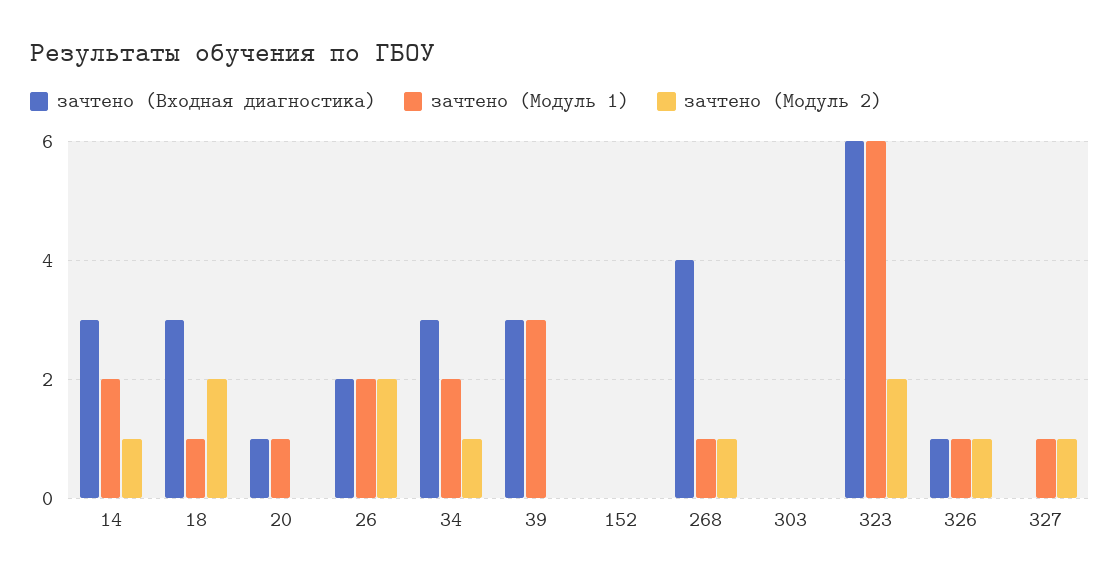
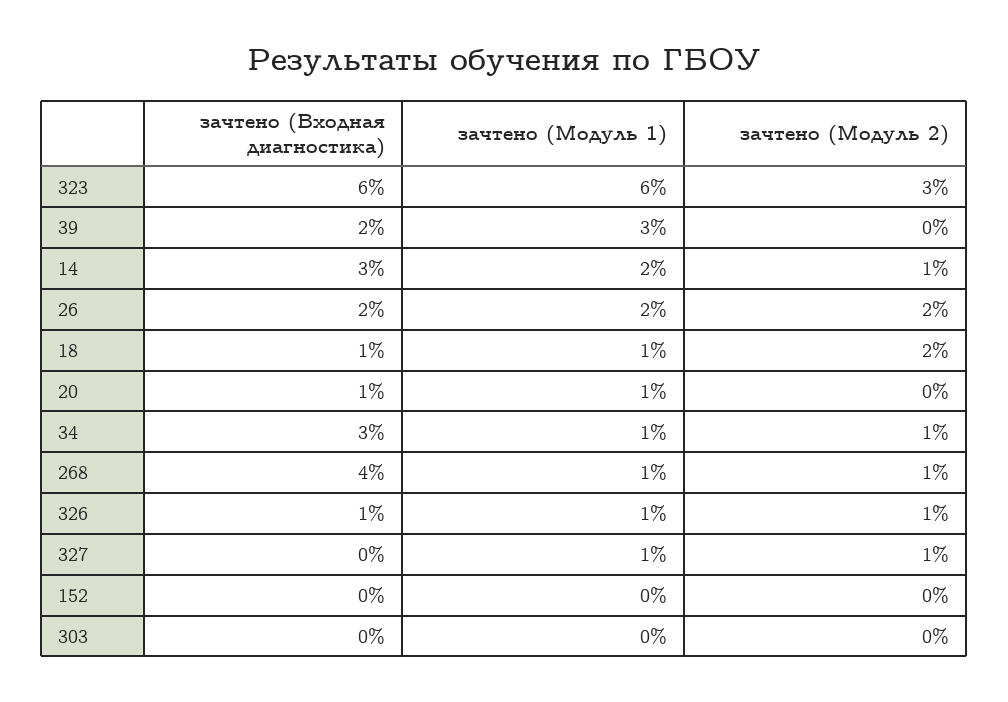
зачтено (Входная диагностика), 18: 3 -> 1
зачтено (Модуль 1), 34: 2 -> 1
зачтено (Входная диагностика), 39: 3 -> 2
зачтено (Модуль 2), 323: 2 -> 3

